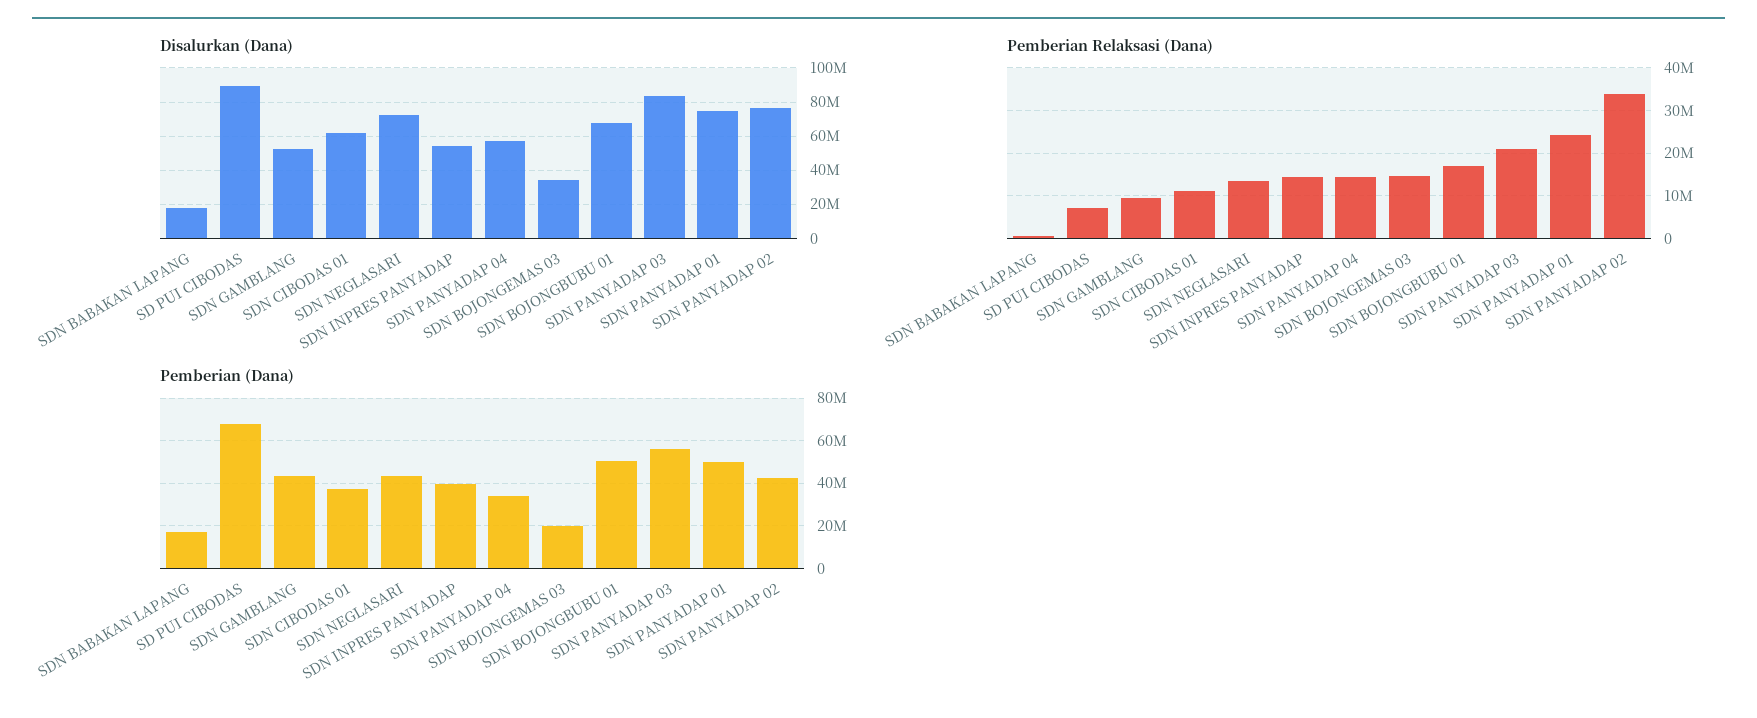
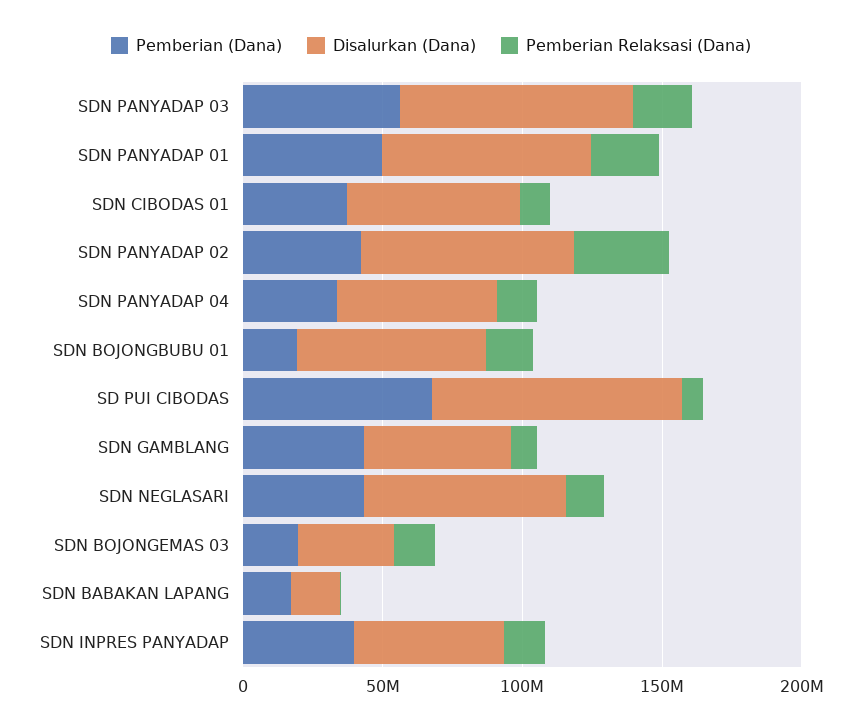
Pemberian (Dana), SDN BOJONGBUBU 01: 50000000 -> 20000000

